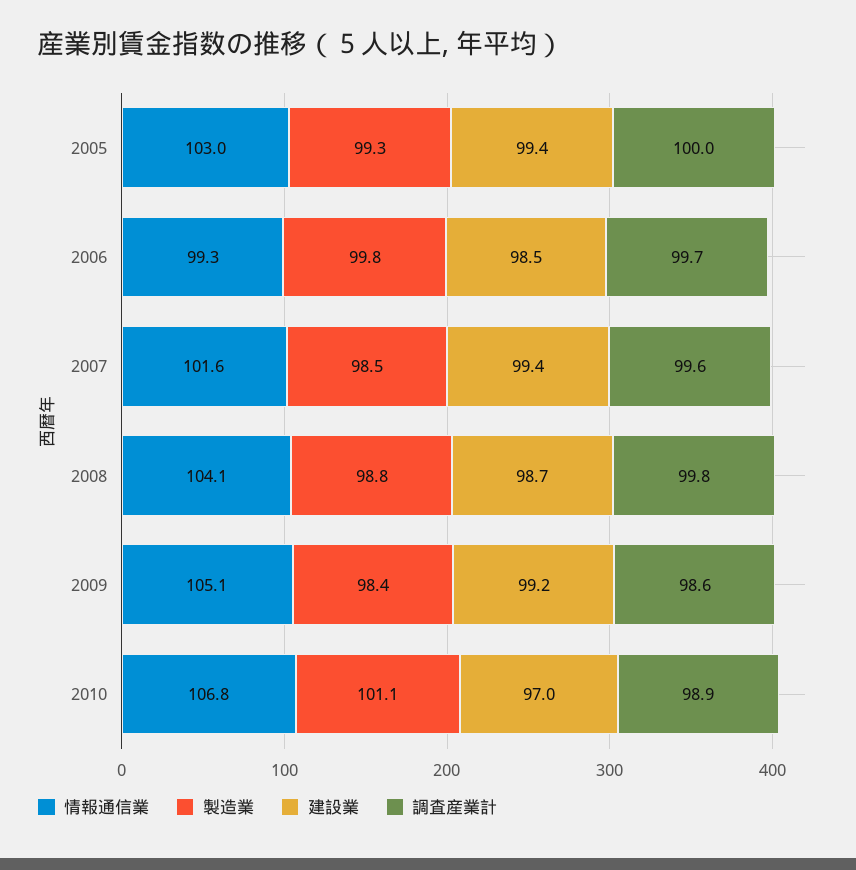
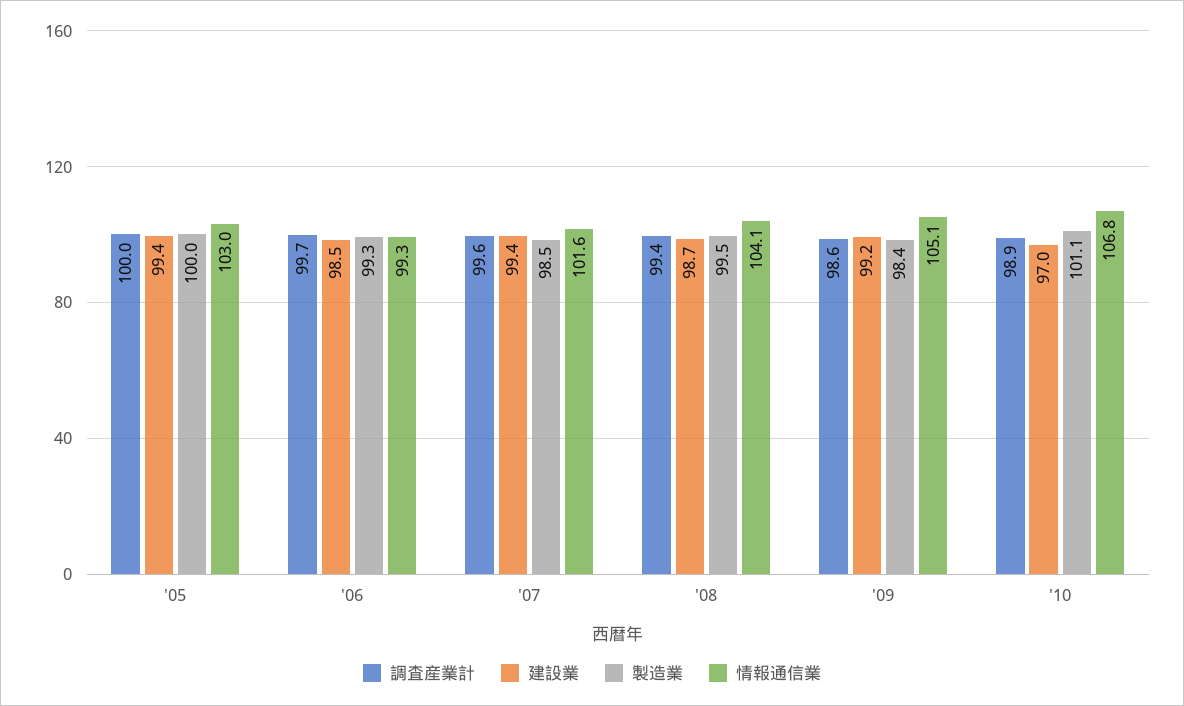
製造業, 2005: 99.3 -> 100
製造業, 2006: 99.8 -> 99.3
製造業, 2008: 98.8 -> 99.5
調査産業計, 2008: 99.8 -> 99.4

